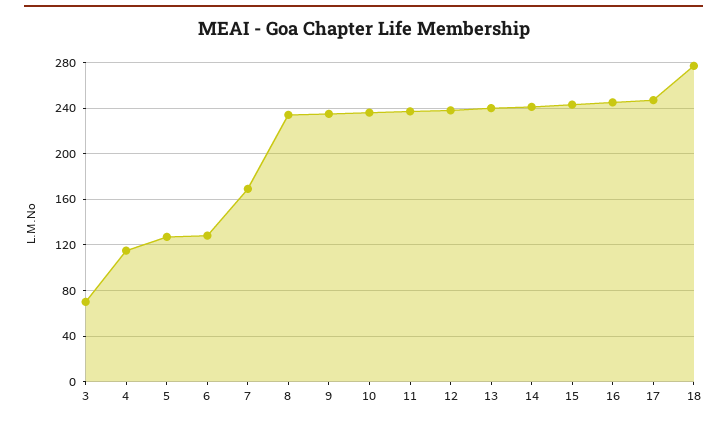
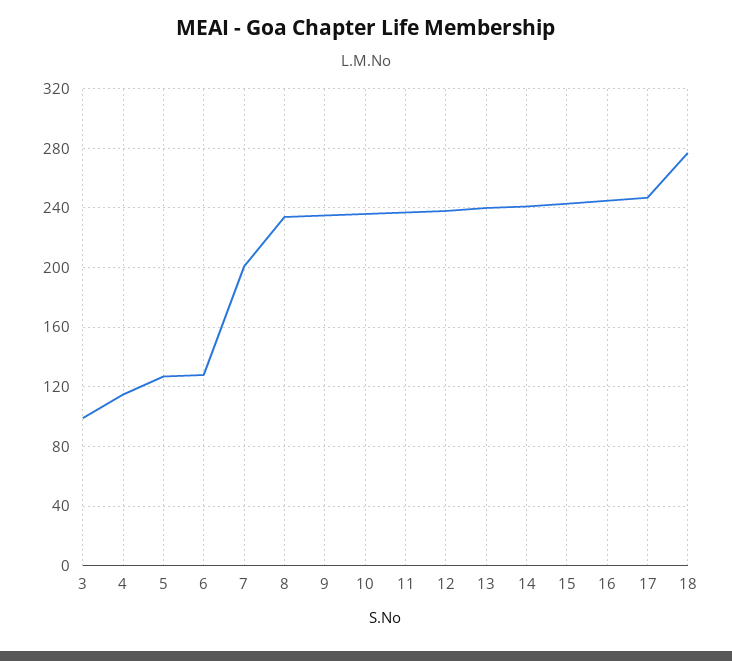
3: 70 -> 100
7: 170 -> 200

